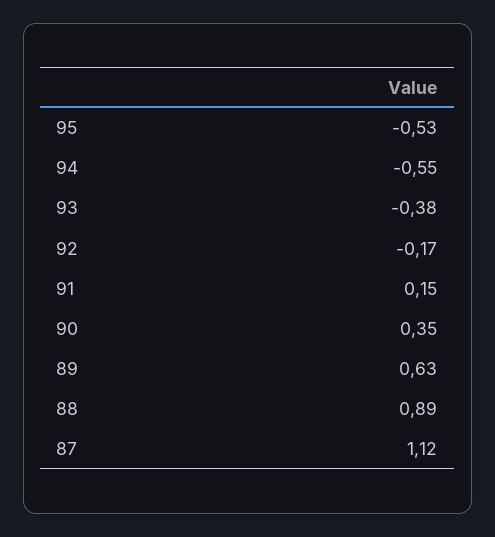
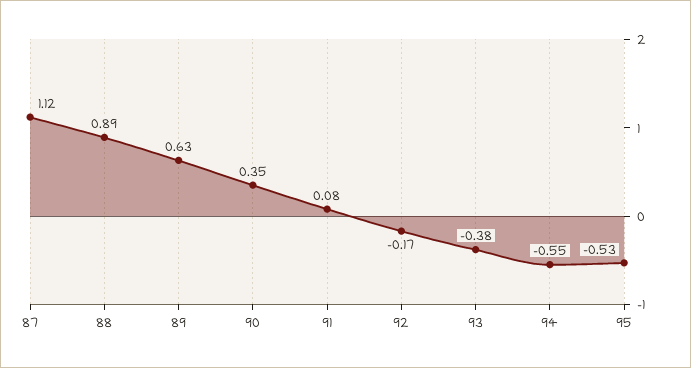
91: 0.15 -> 0.08

